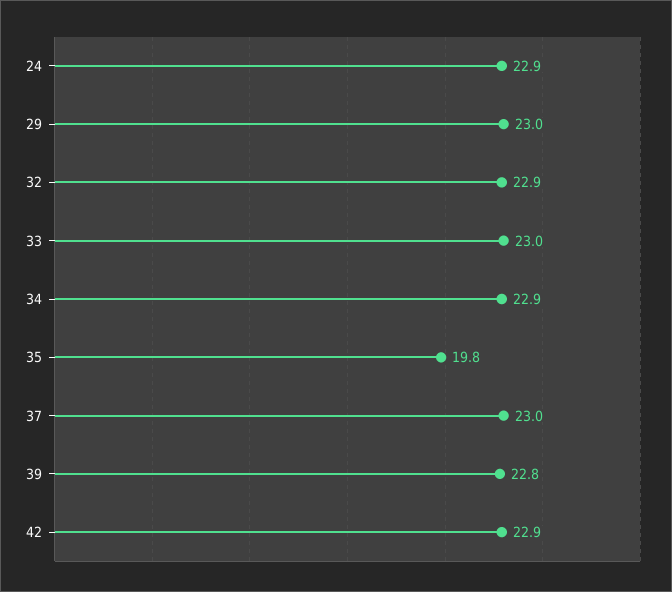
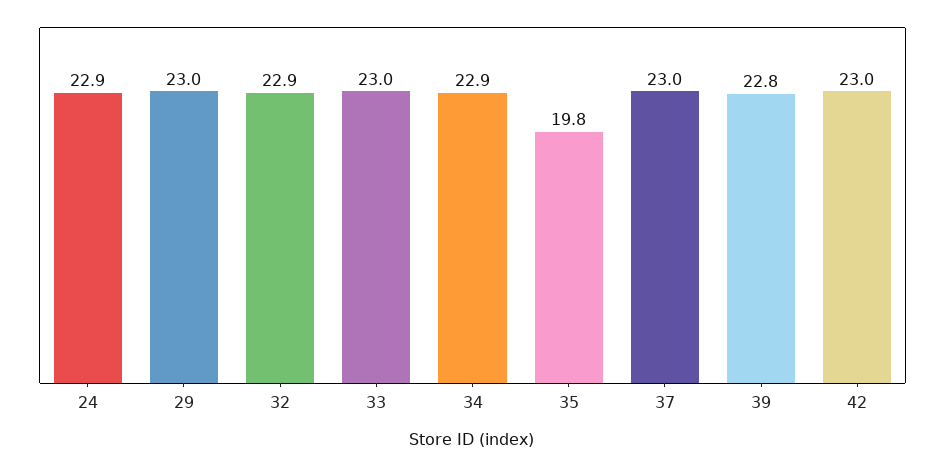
42: 22.9 -> 23

